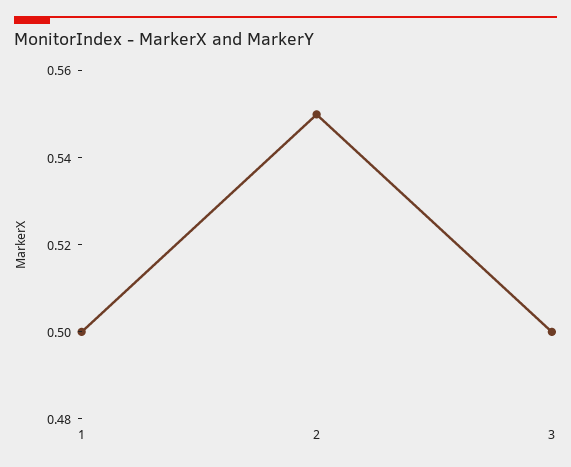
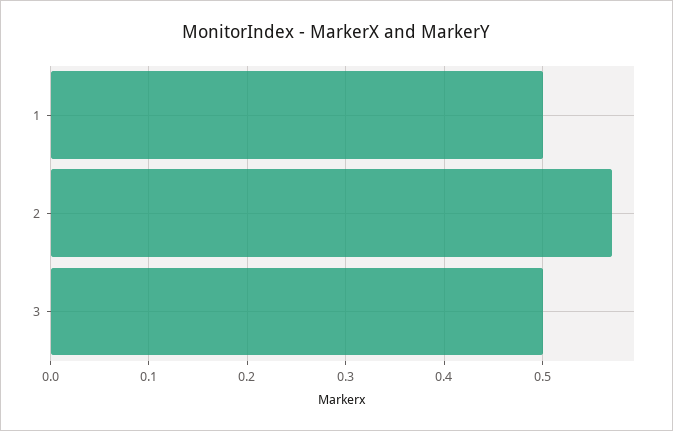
2: 0.55 -> 0.57

